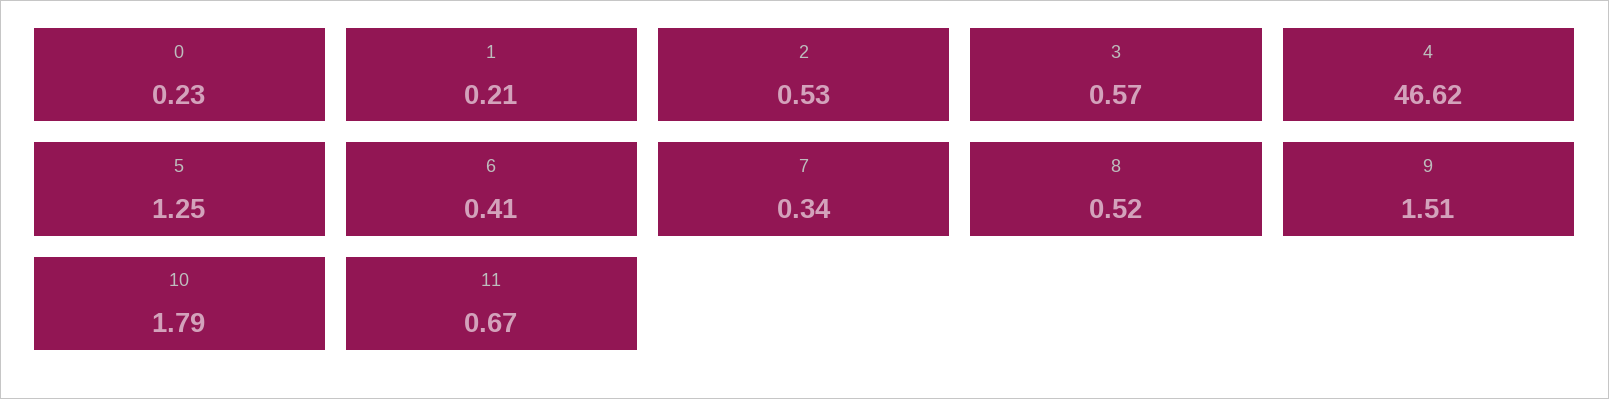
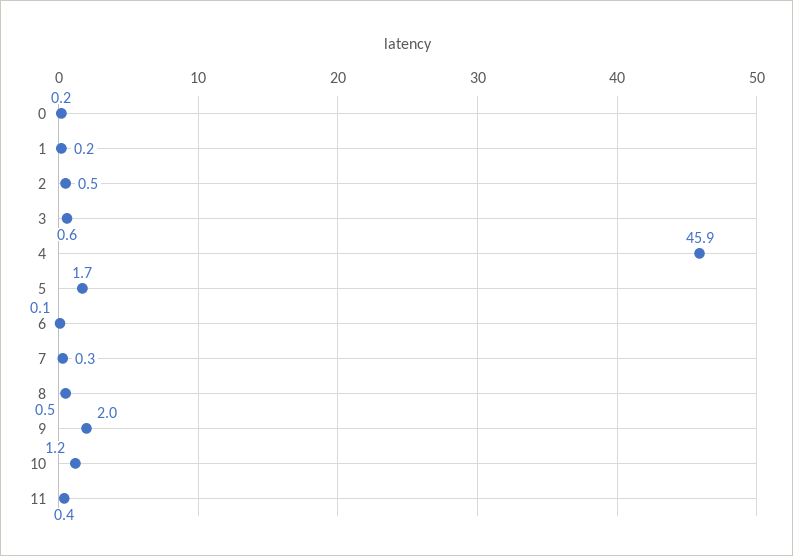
4: 46.62 -> 45.9
5: 1.25 -> 1.7
6: 0.41 -> 0.1
9: 1.51 -> 2
10: 1.79 -> 1.2
11: 0.67 -> 0.4

